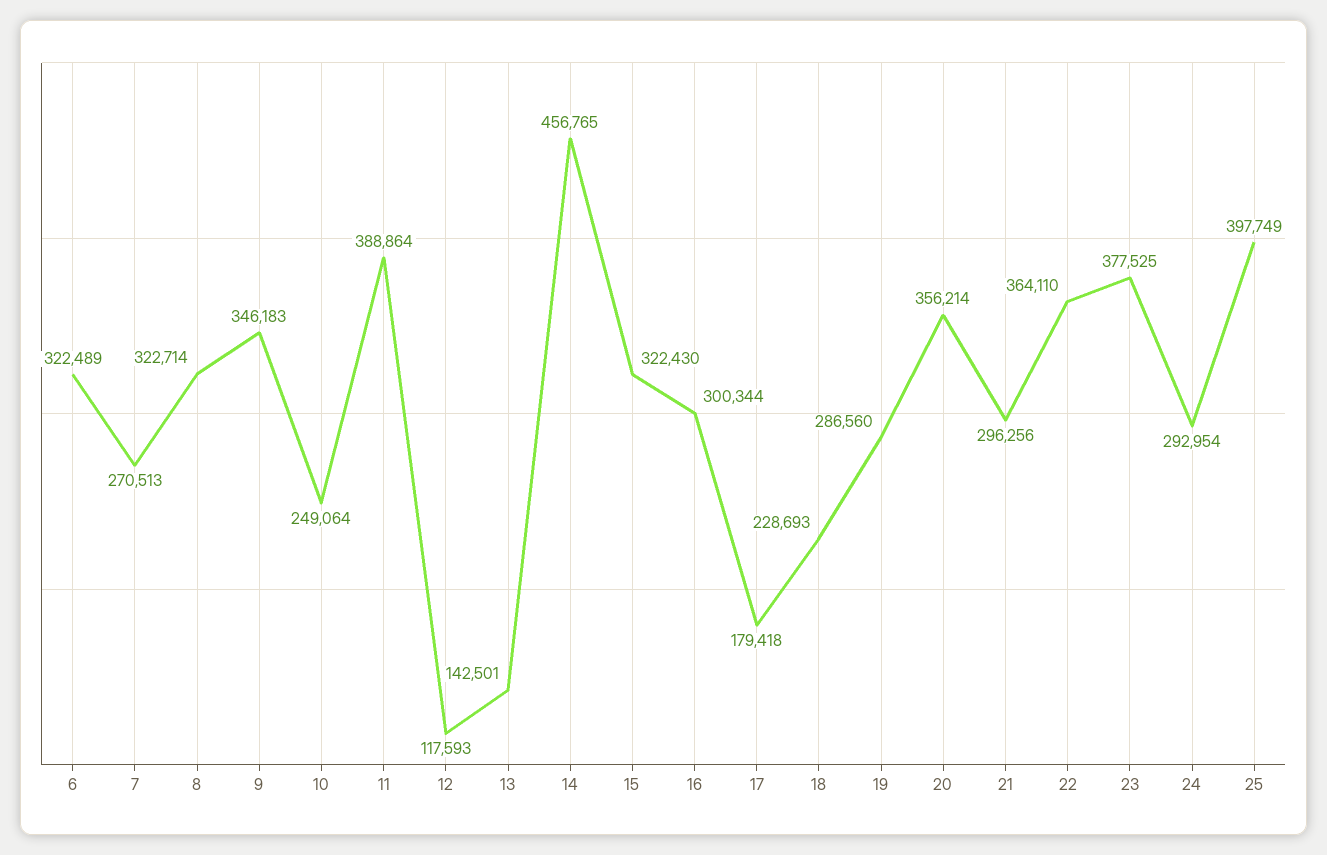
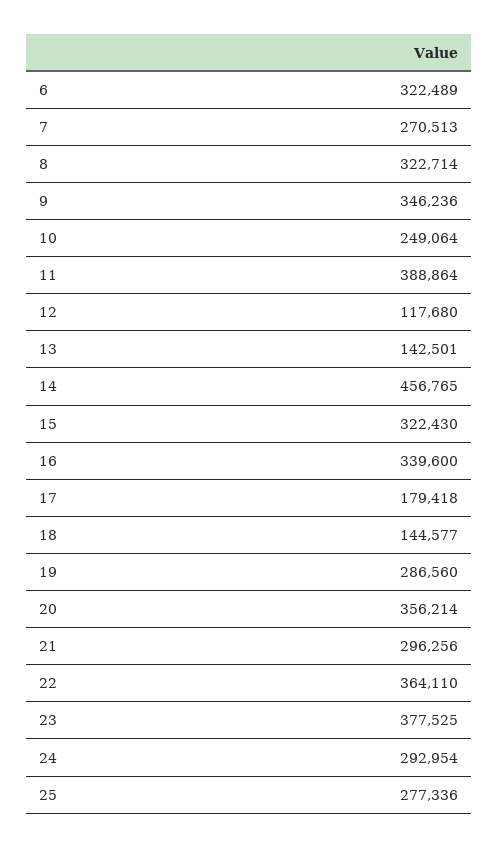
9: 346183 -> 346236
12: 117593 -> 117680
16: 300344 -> 339600
18: 228693 -> 144577
25: 397749 -> 277336

